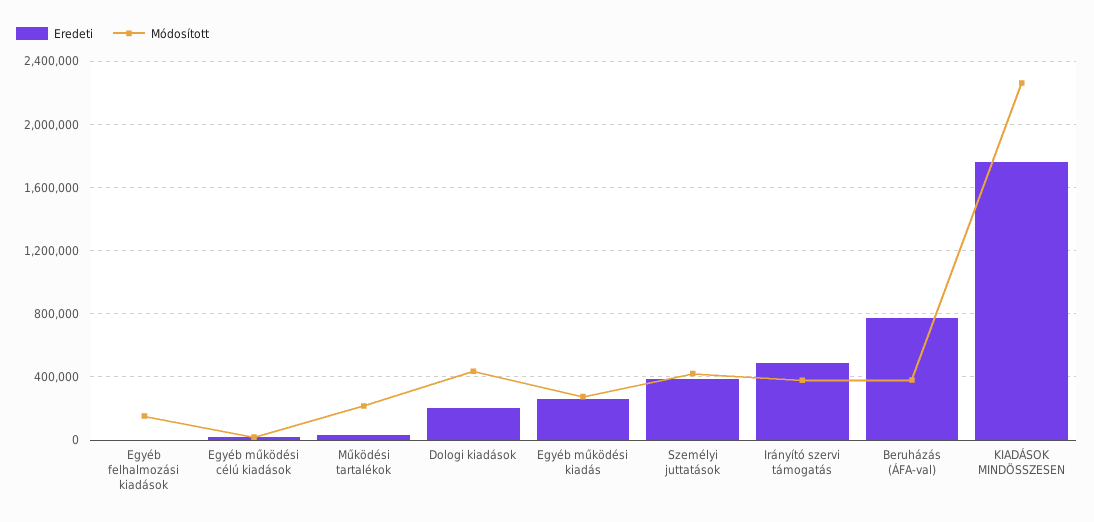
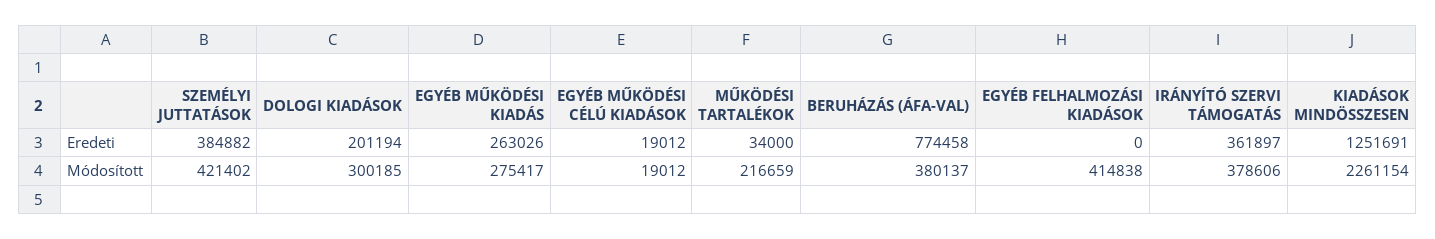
Módosított, Egyéb felhalmozási kiadások: 150000 -> 414838
Módosított, Dologi kiadások: 450000 -> 300185
Eredeti, Irányító szervi támogatás: 500000 -> 361897
Eredeti, KIADÁSOK MINDÖSSZESEN: 1750000 -> 1251691

